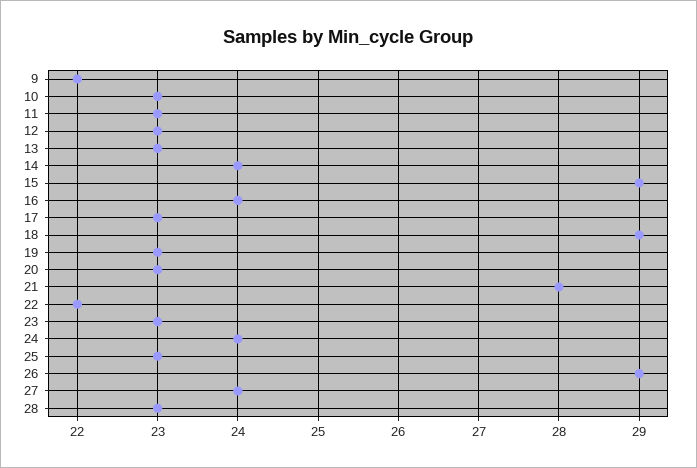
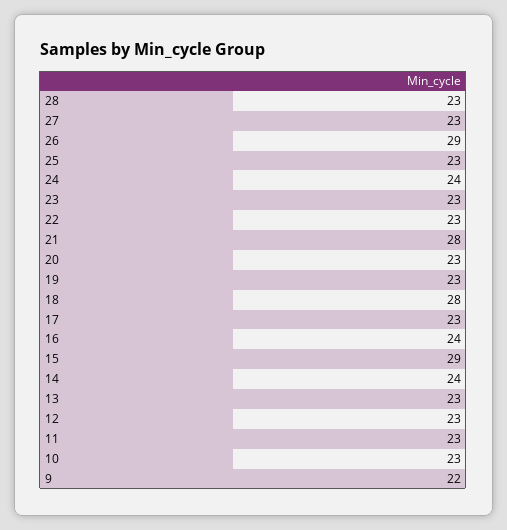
18: 29 -> 28
22: 22 -> 23
27: 24 -> 23

